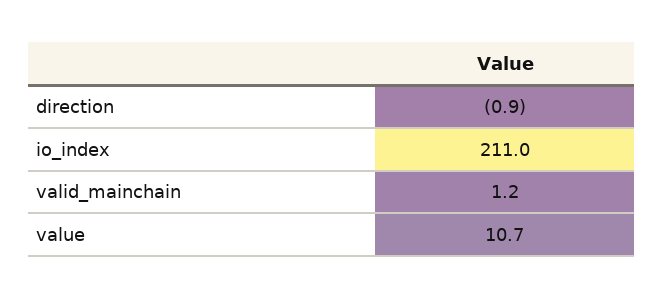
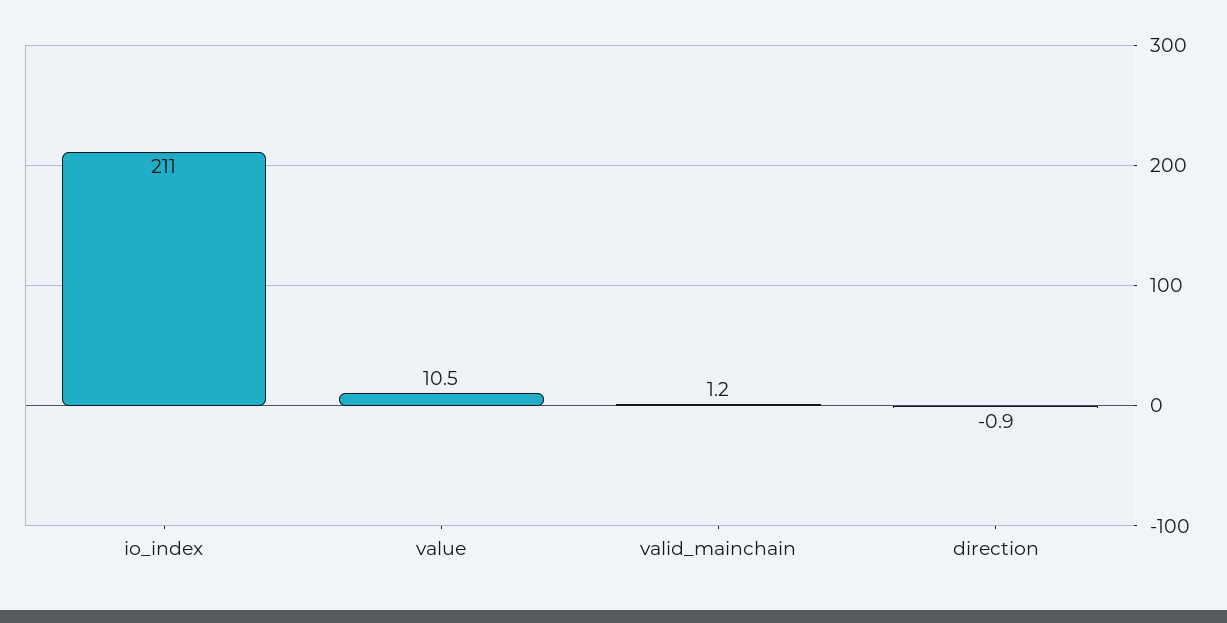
value: 10.7 -> 10.5

